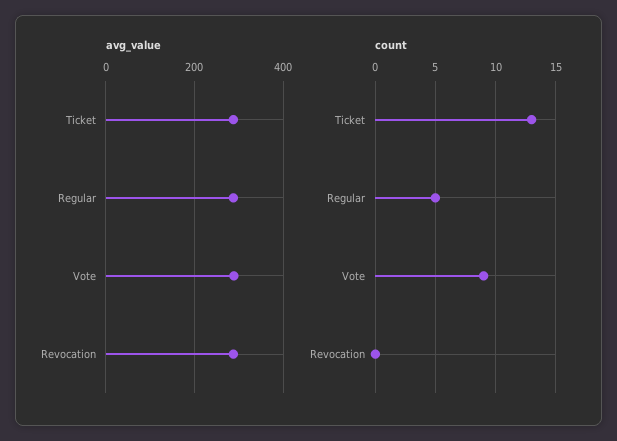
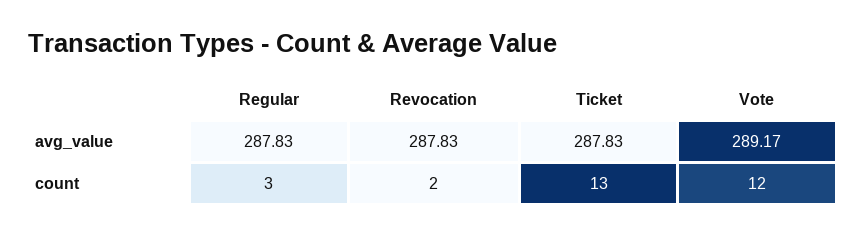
count, Regular: 5 -> 3
count, Vote: 9 -> 12
count, Revocation: 0 -> 2

